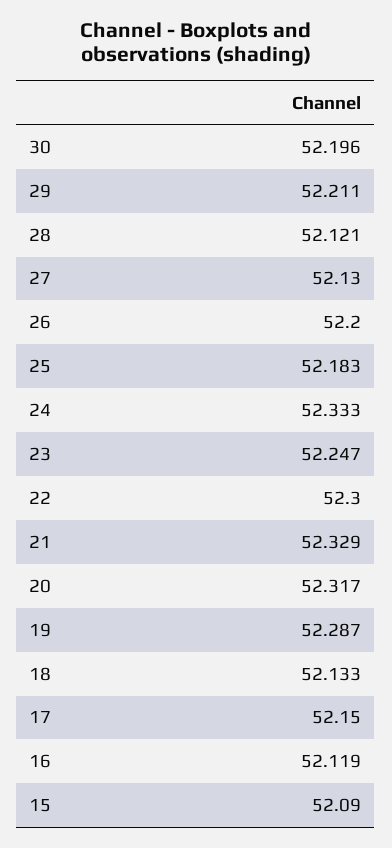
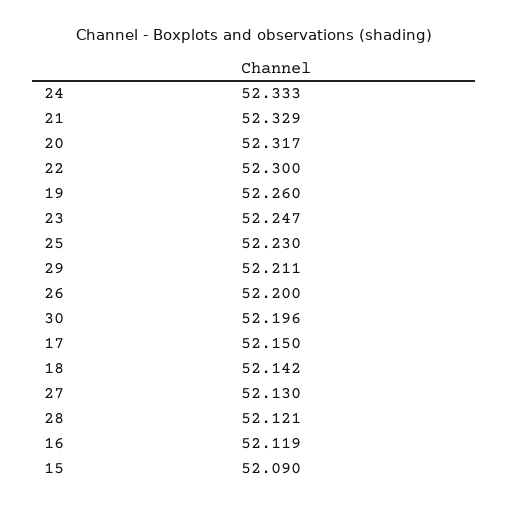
25: 52.183 -> 52.23
19: 52.287 -> 52.26
18: 52.133 -> 52.142

